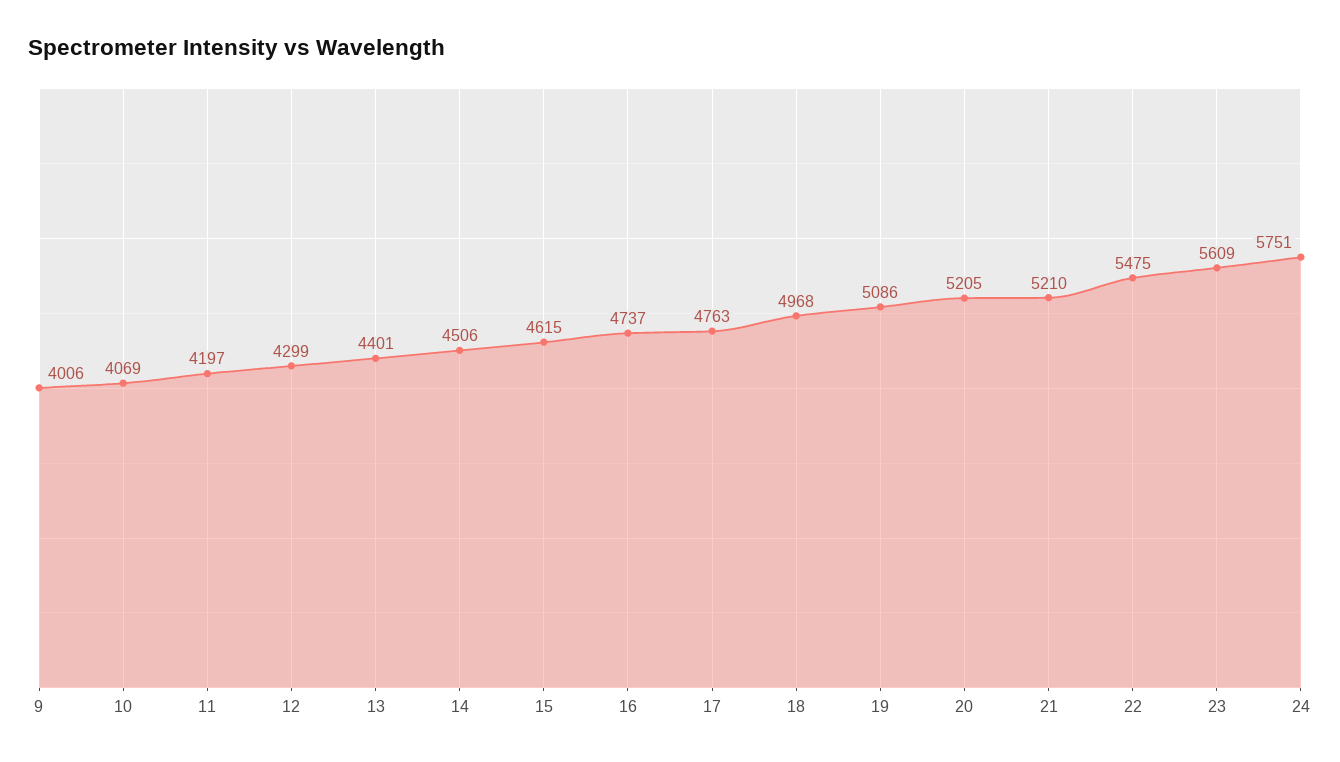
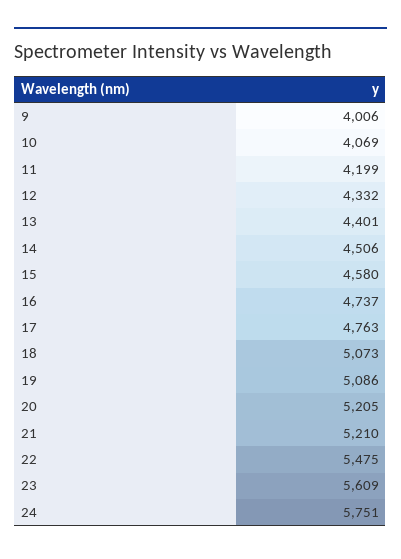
11: 4197 -> 4199
12: 4299 -> 4332
15: 4615 -> 4580
18: 4968 -> 5073

